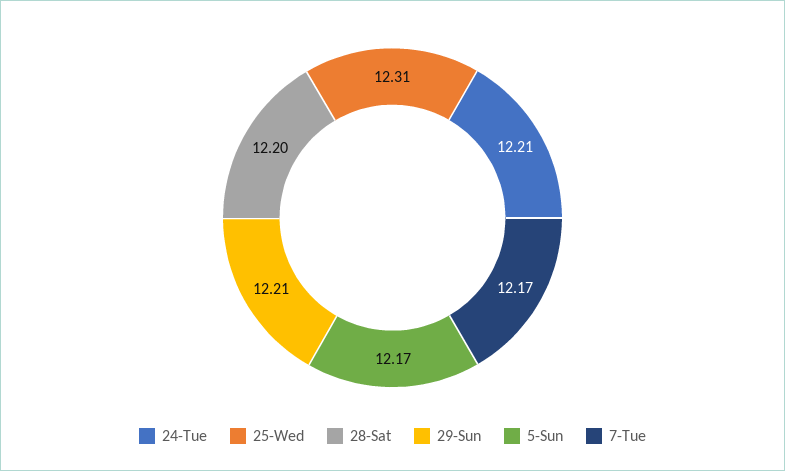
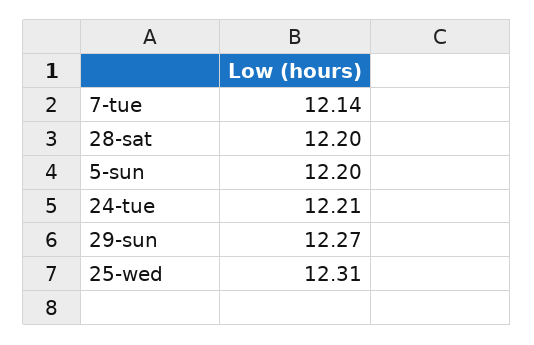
29-Sun: 12.21 -> 12.27
5-Sun: 12.17 -> 12.2
7-Tue: 12.17 -> 12.14

